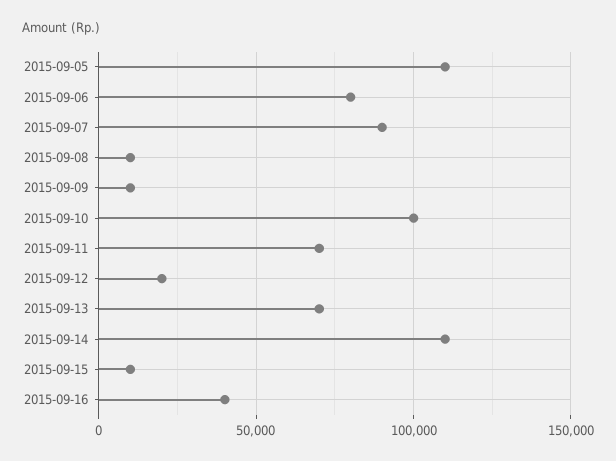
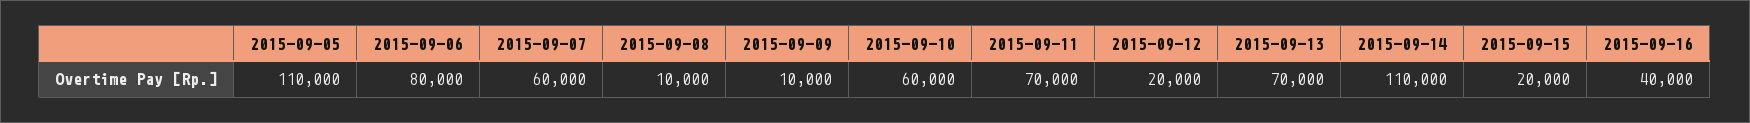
2015-09-07: 90000 -> 60000
2015-09-10: 100000 -> 60000
2015-09-15: 10000 -> 20000

